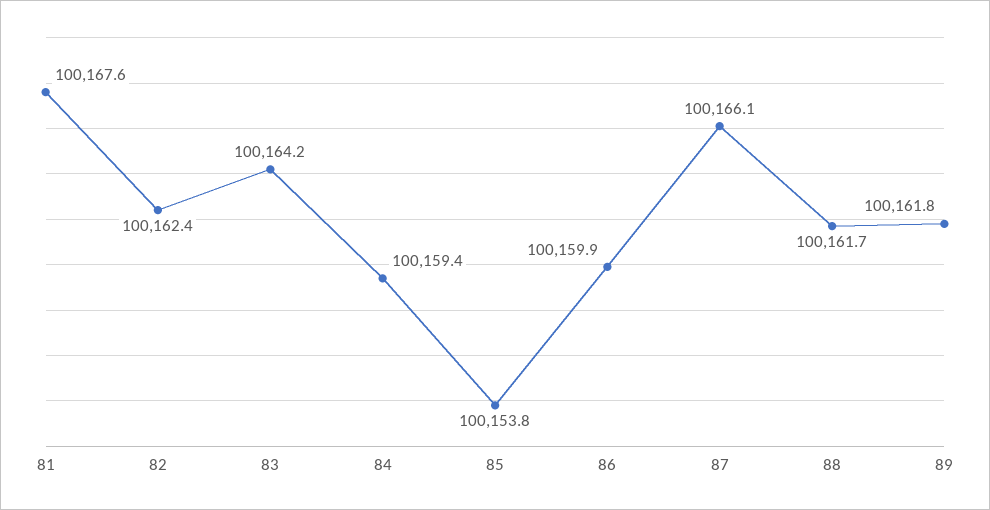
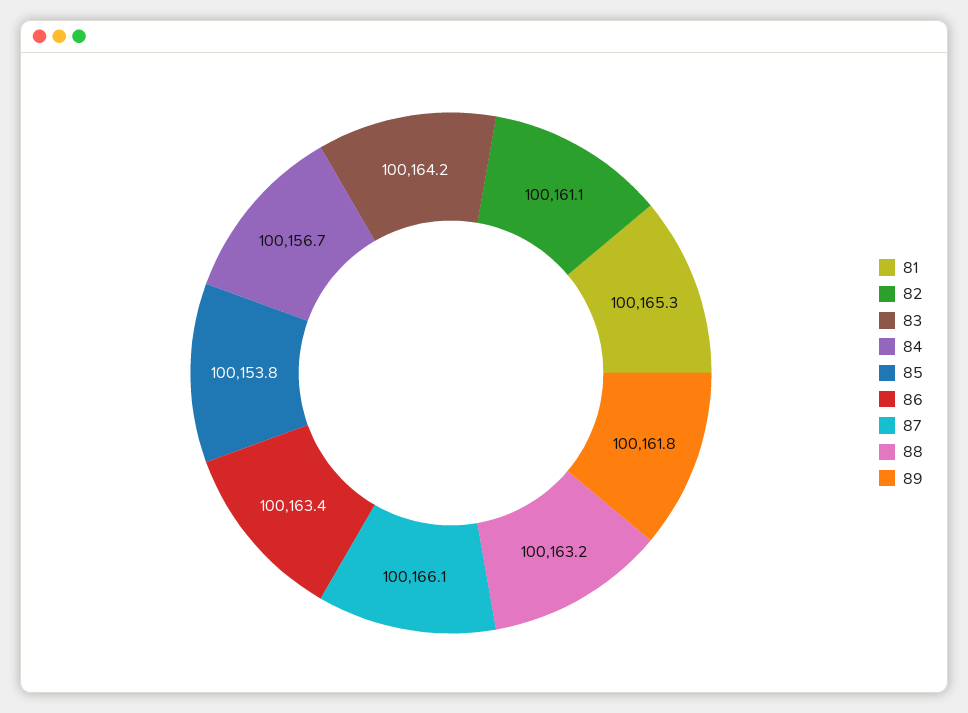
81: 100167.6 -> 100165.3
82: 100162.4 -> 100161.1
84: 100159.4 -> 100156.7
86: 100159.9 -> 100163.4
88: 100161.7 -> 100163.2

